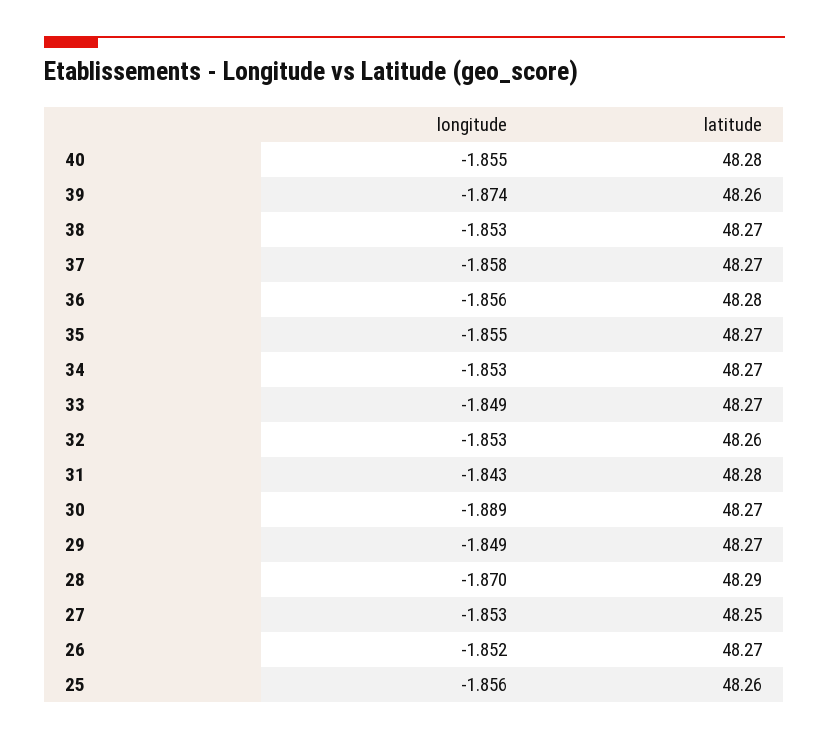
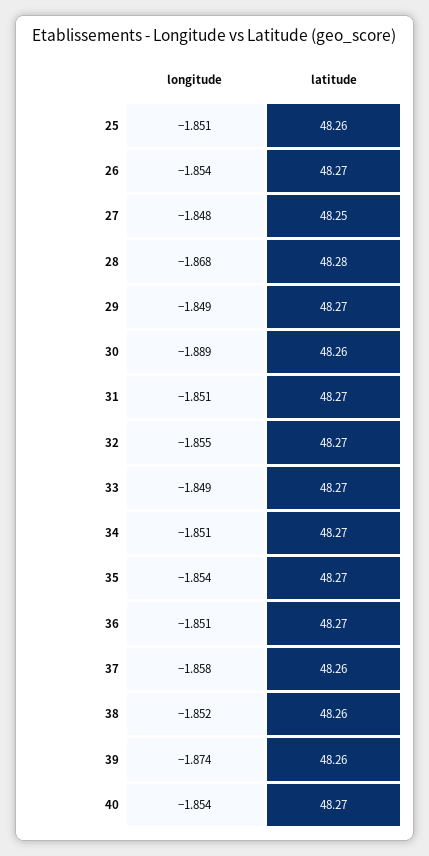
longitude, 40: -1.855 -> -1.854
latitude, 40: 48.28 -> 48.27
longitude, 38: -1.853 -> -1.852
latitude, 38: 48.27 -> 48.26
latitude, 37: 48.27 -> 48.26
longitude, 36: -1.856 -> -1.851
latitude, 36: 48.28 -> 48.27
longitude, 35: -1.855 -> -1.854
longitude, 34: -1.853 -> -1.851
longitude, 32: -1.853 -> -1.855
latitude, 32: 48.26 -> 48.27
longitude, 31: -1.843 -> -1.851
latitude, 31: 48.28 -> 48.27
latitude, 30: 48.27 -> 48.26
longitude, 28: -1.87 -> -1.868
latitude, 28: 48.29 -> 48.28
longitude, 27: -1.853 -> -1.848
longitude, 26: -1.852 -> -1.854
longitude, 25: -1.856 -> -1.851

